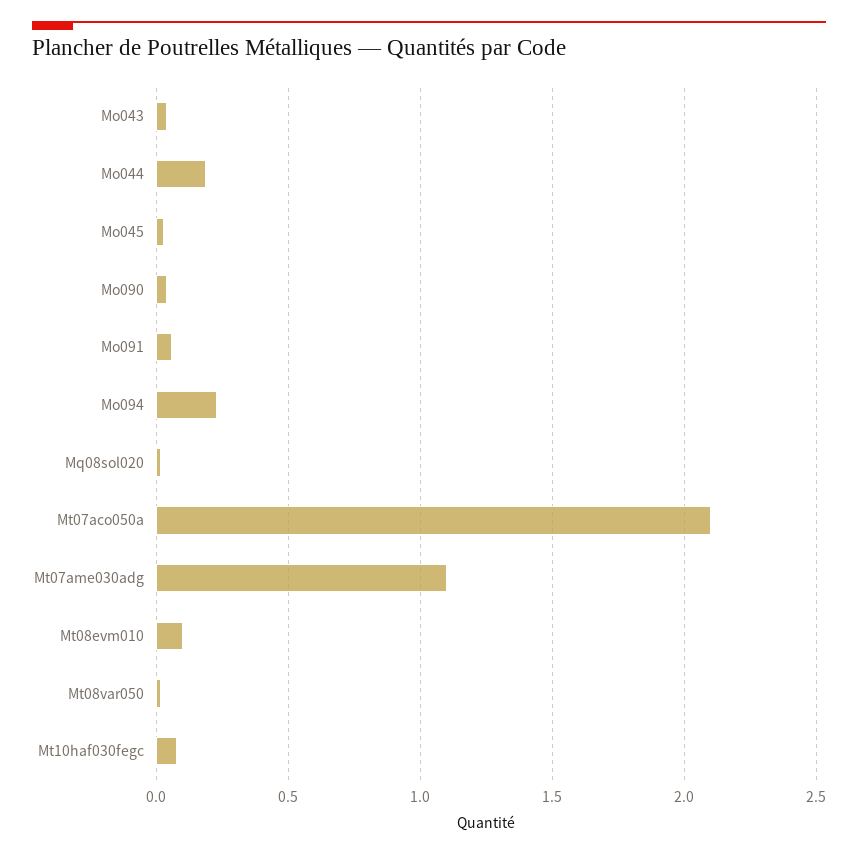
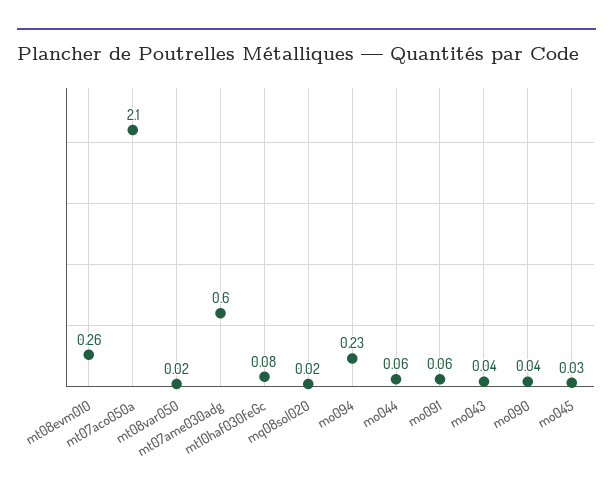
Mo044: 0.2 -> 0.06
Mt07ame030adg: 1.1 -> 0.6
Mt08evm010: 0.1 -> 0.26

